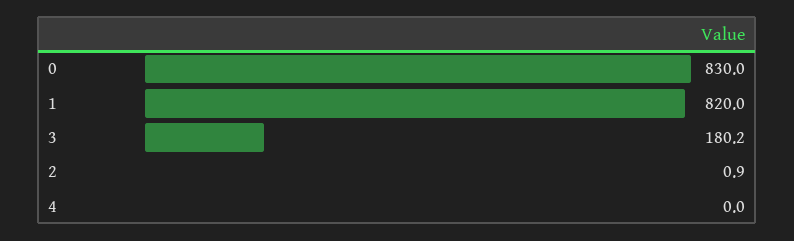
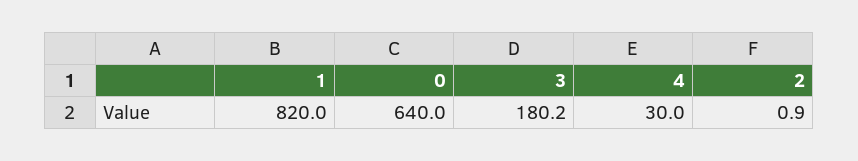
0: 830 -> 640
4: 0 -> 30

